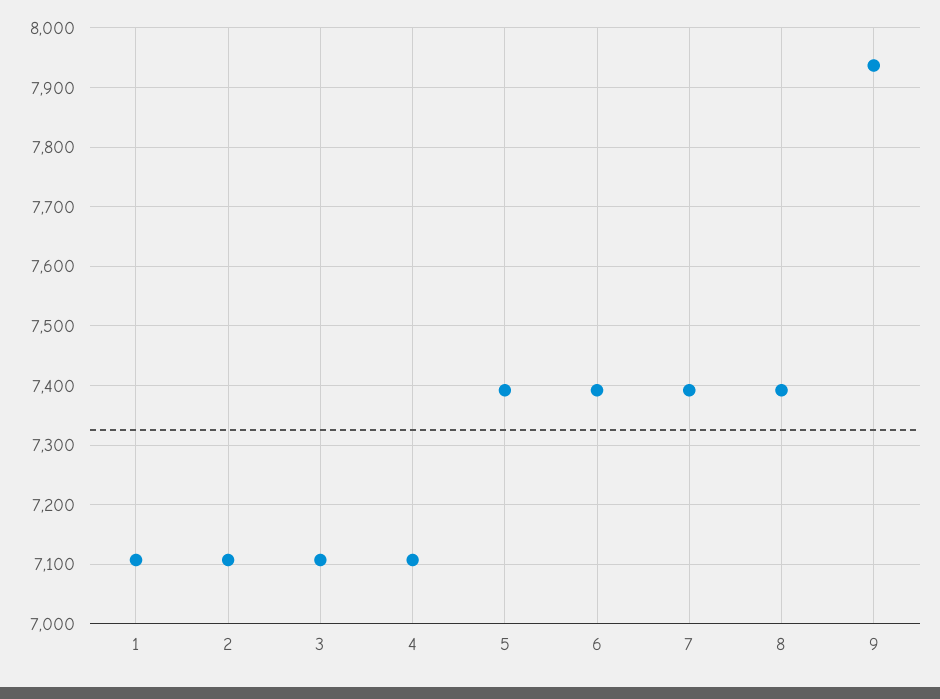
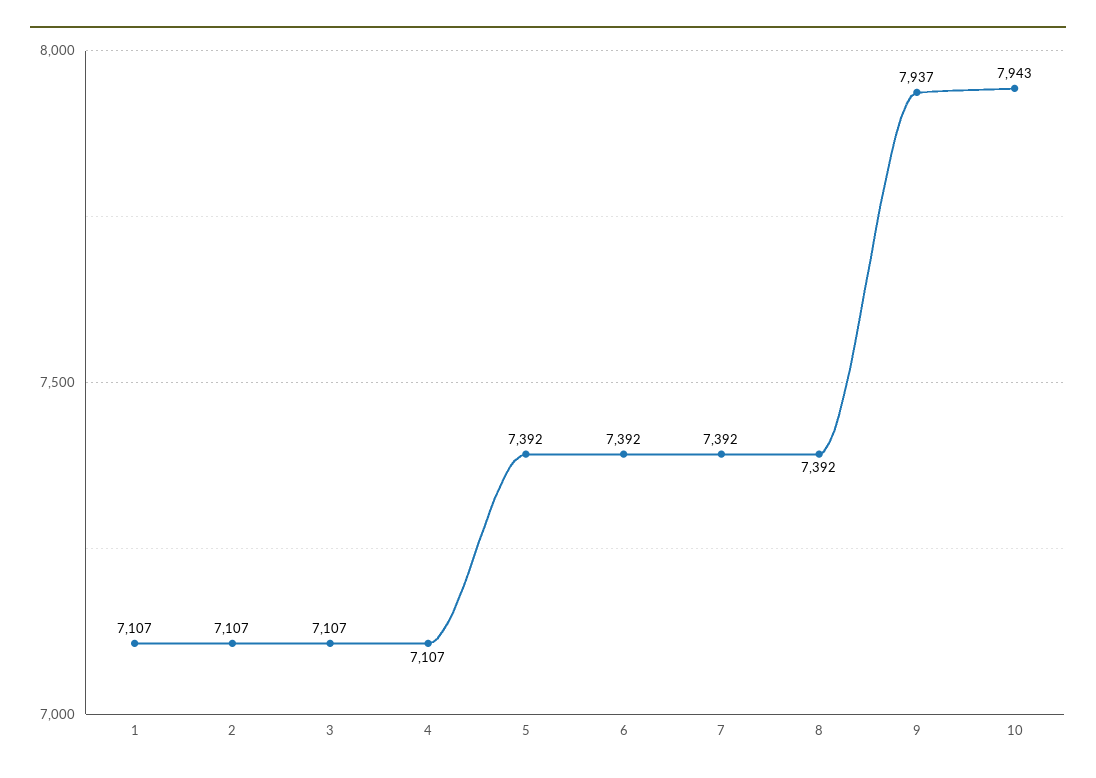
10: none -> 7943

